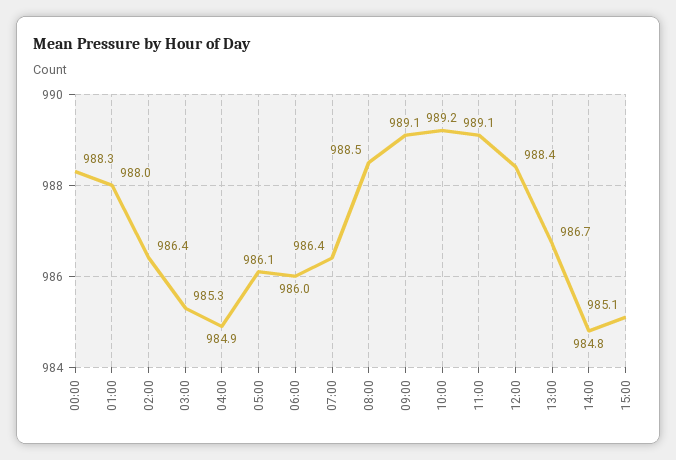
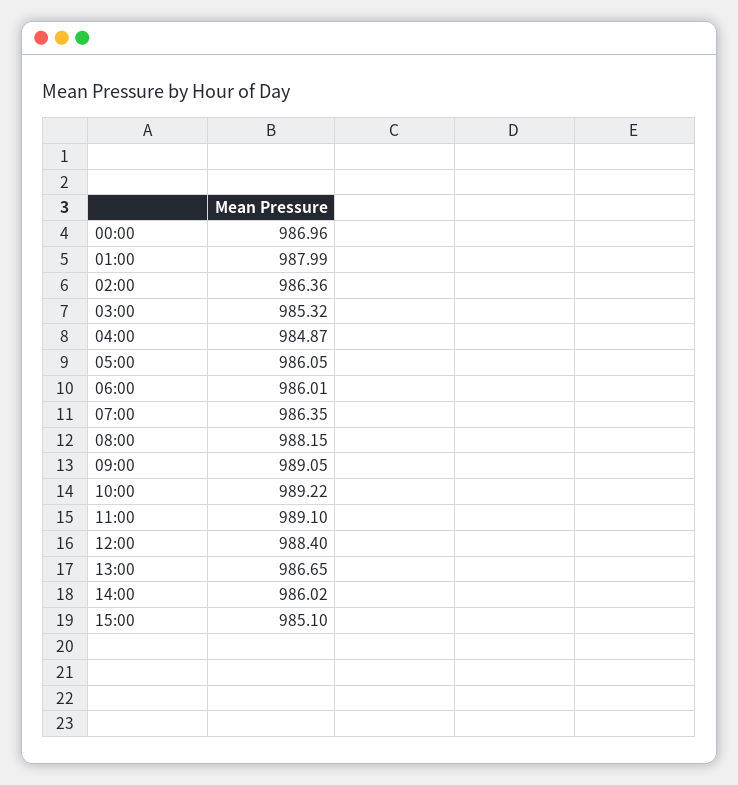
00:00: 988.3 -> 986.96
08:00: 988.5 -> 988.15
14:00: 984.8 -> 986.02

